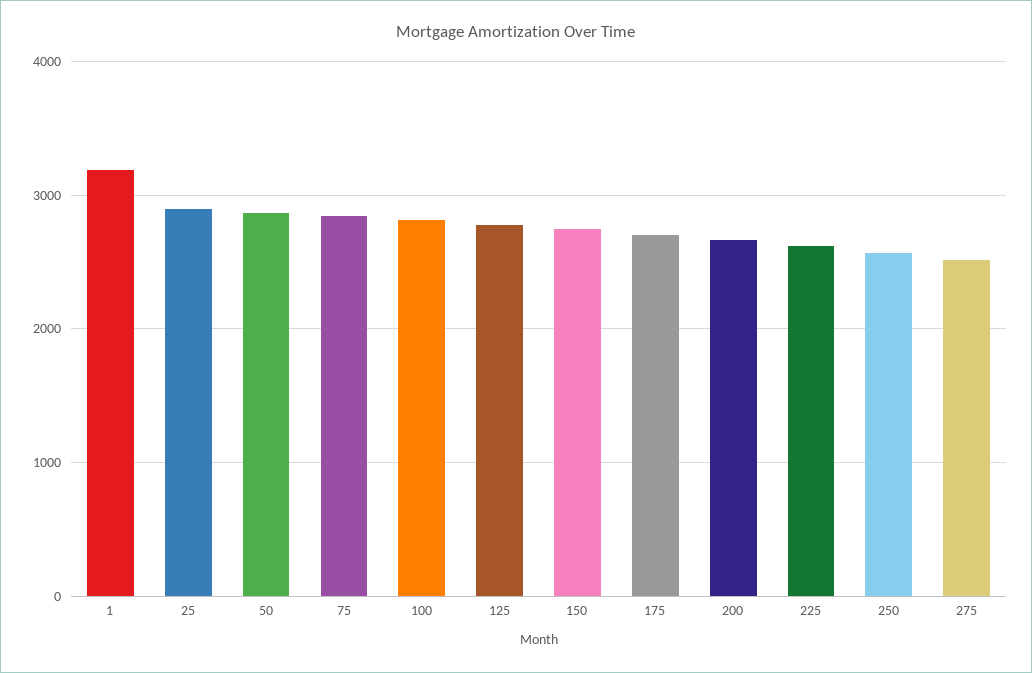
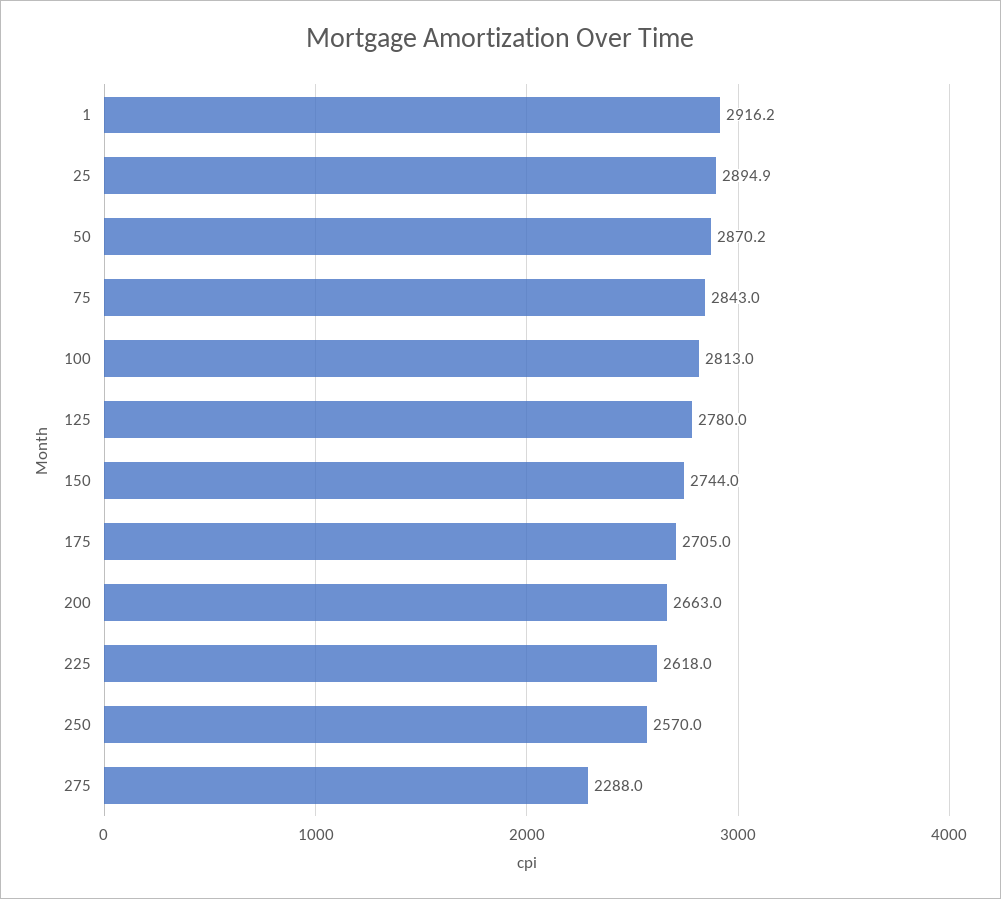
1: 3200 -> 2916.2
275: 2500 -> 2288

